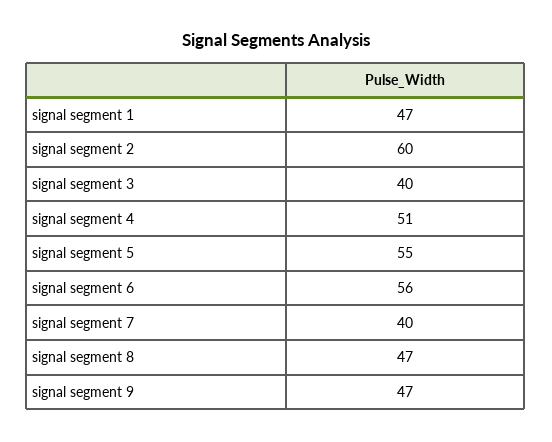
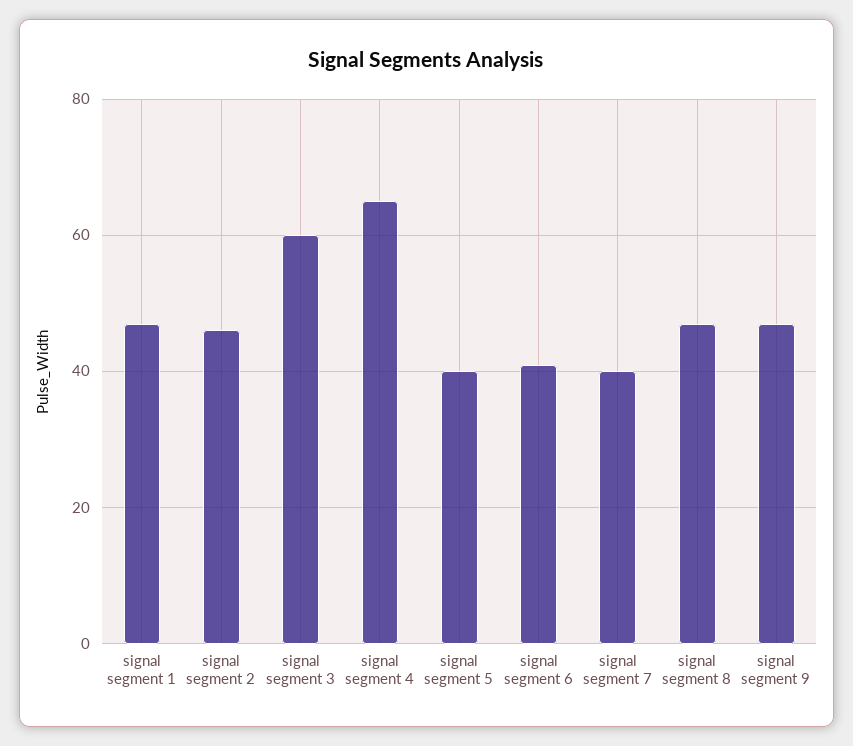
signal segment 2: 60 -> 45
signal segment 3: 40 -> 60
signal segment 4: 51 -> 65
signal segment 5: 55 -> 40
signal segment 6: 56 -> 40

